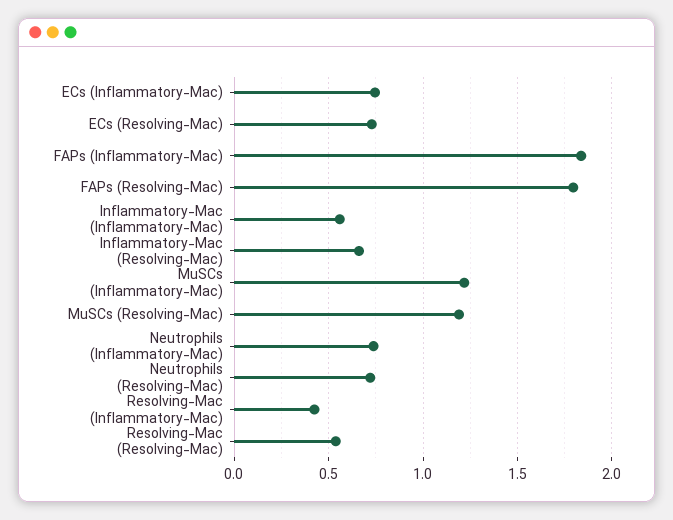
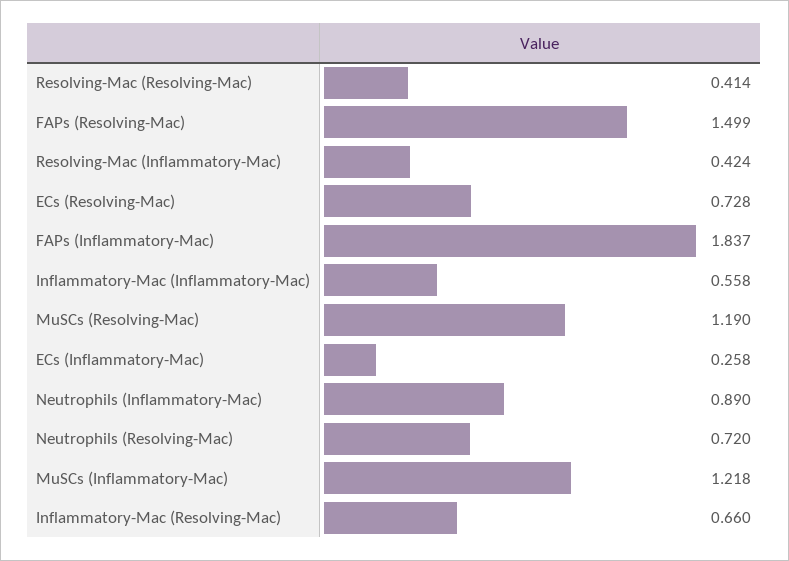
ECs (Inflammatory-Mac): 0.75 -> 0.258
FAPs (Resolving-Mac): 1.8 -> 1.499
Neutrophils (Inflammatory-Mac): 0.75 -> 0.89
Resolving-Mac (Resolving-Mac): 0.55 -> 0.414

